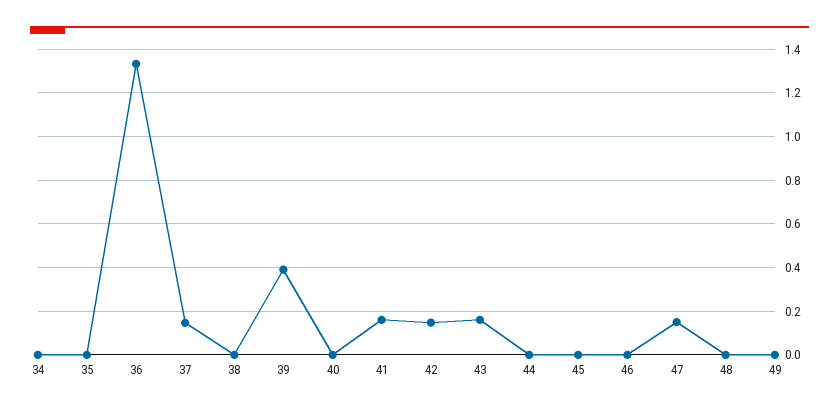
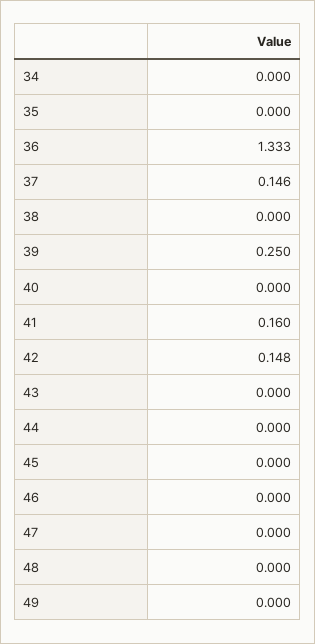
39: 0.4 -> 0.25
43: 0.15 -> 0
47: 0.15 -> 0

